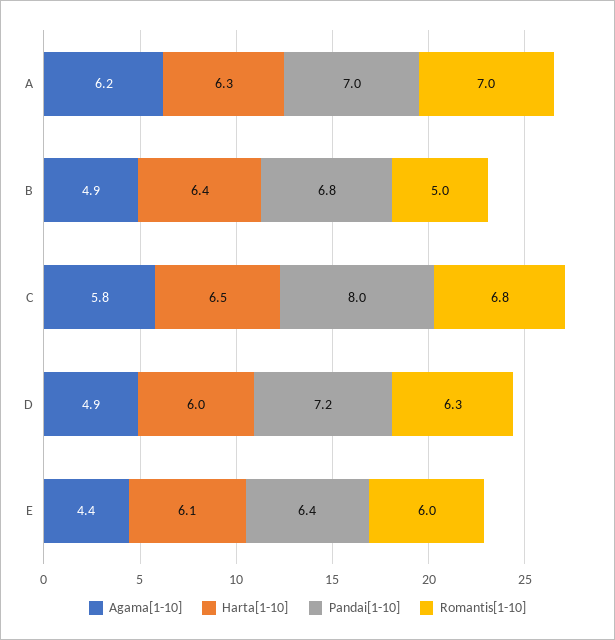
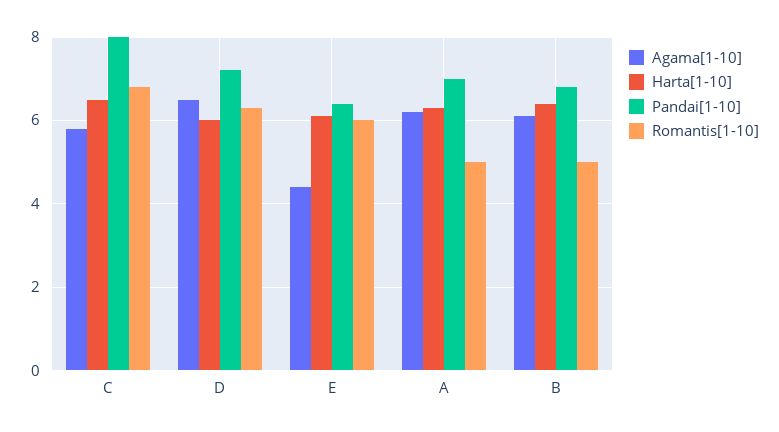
Romantis[1-10], A: 7 -> 5
Agama[1-10], B: 4.9 -> 6
Agama[1-10], D: 4.9 -> 6.5

